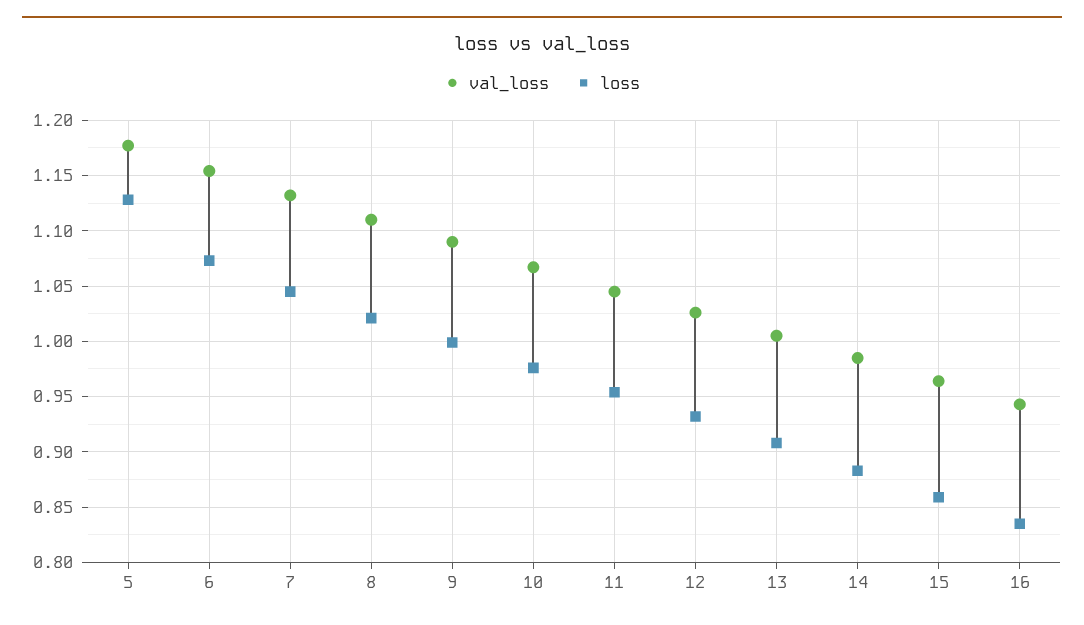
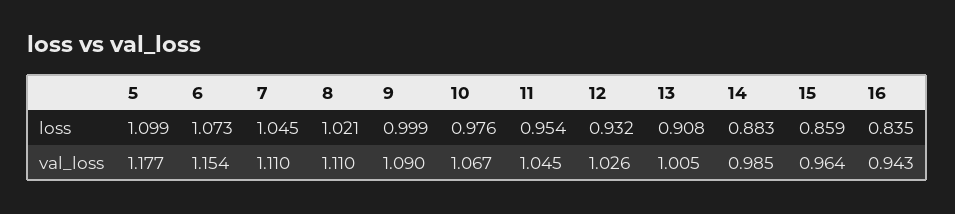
loss, 5: 1.13 -> 1.099
val_loss, 7: 1.13 -> 1.11

